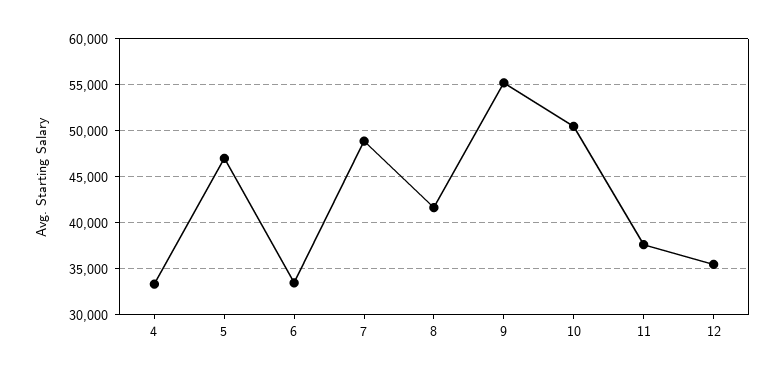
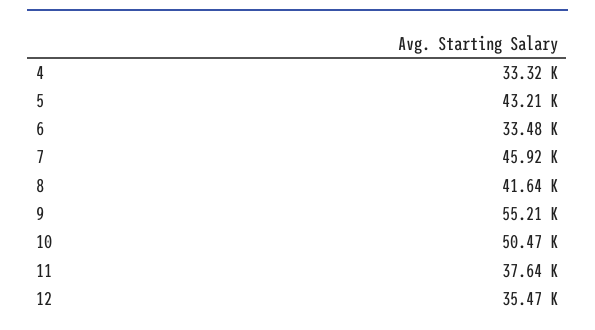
5: 47000 -> 43210
7: 49000 -> 45920

